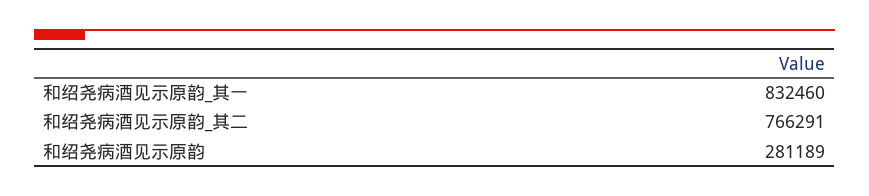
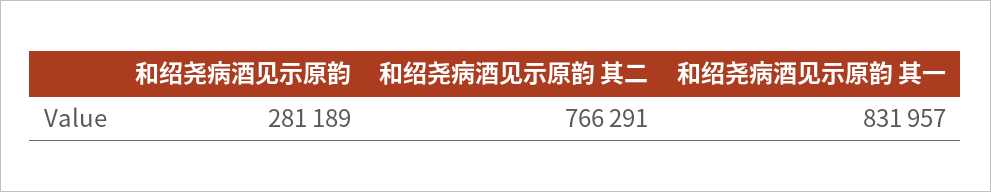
和绍尧病酒见示原韵_其一: 832460 -> 831957

